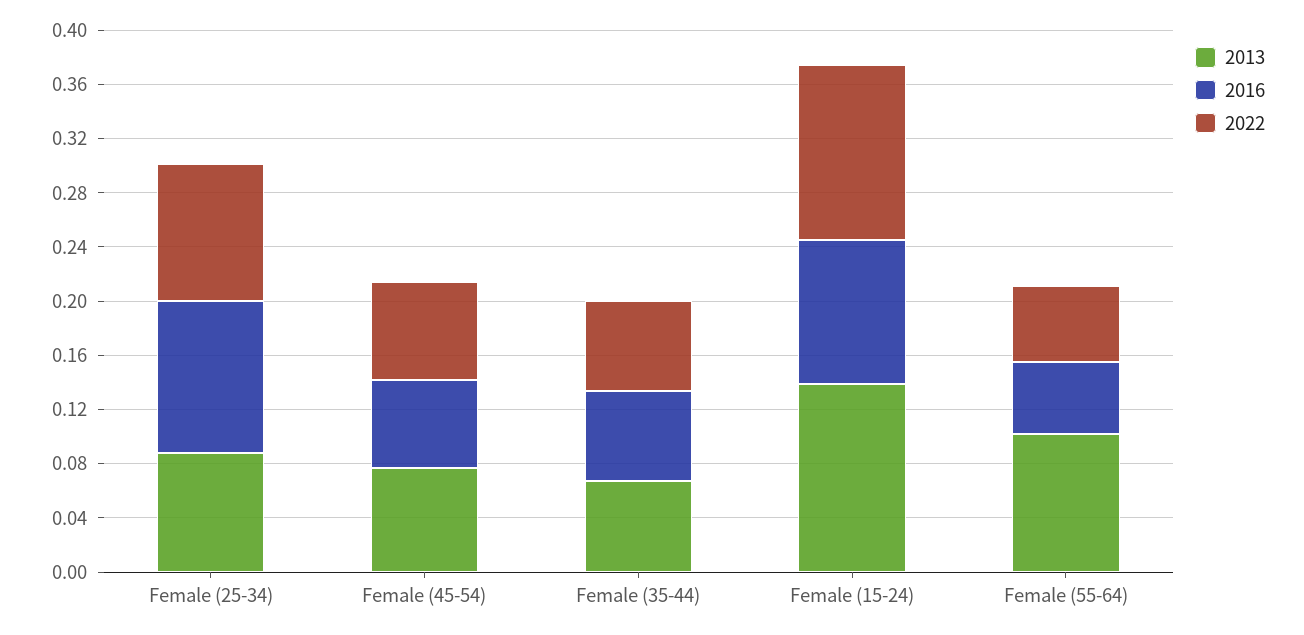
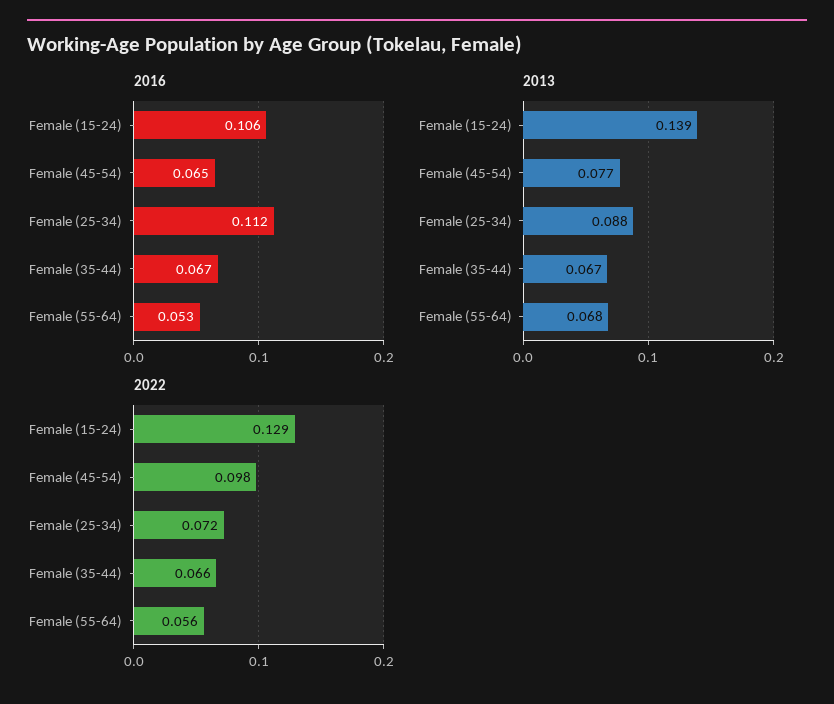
2022, Female (25-34): 0.1 -> 0.072
2022, Female (45-54): 0.07 -> 0.098
2013, Female (55-64): 0.1 -> 0.068

